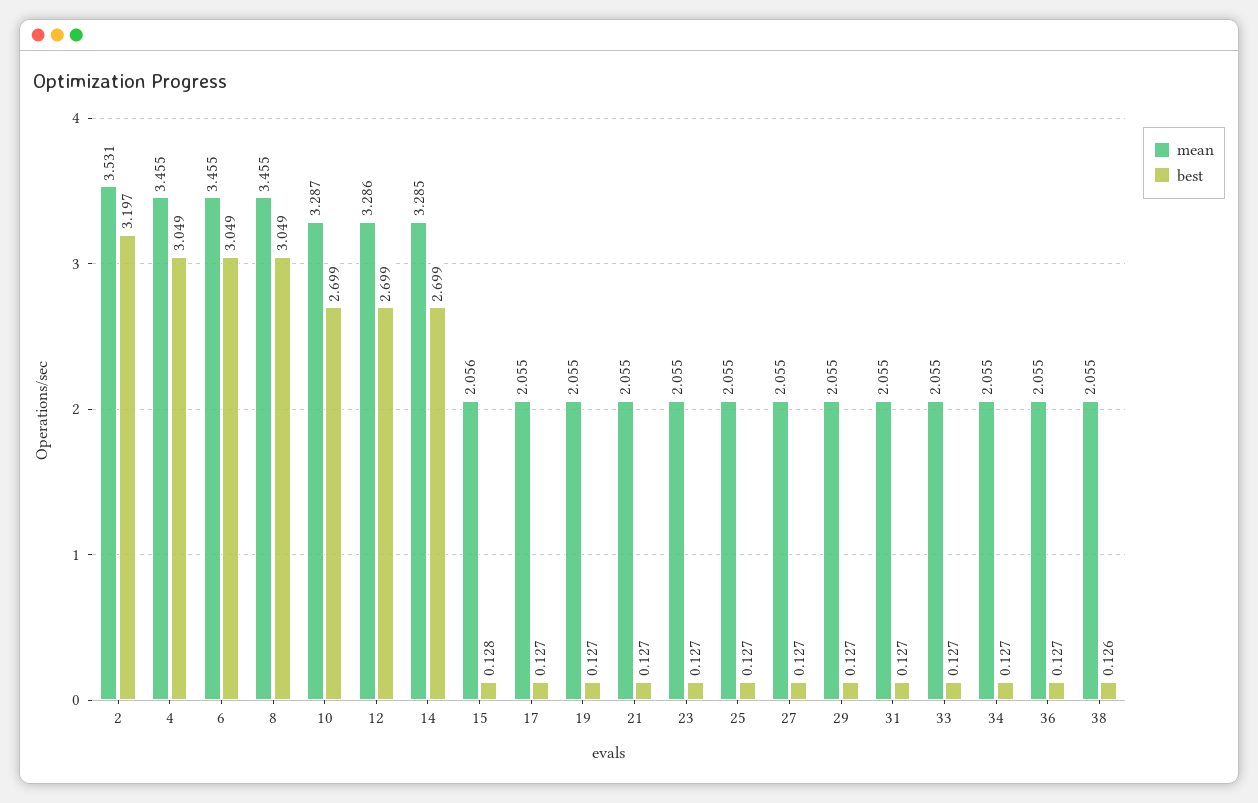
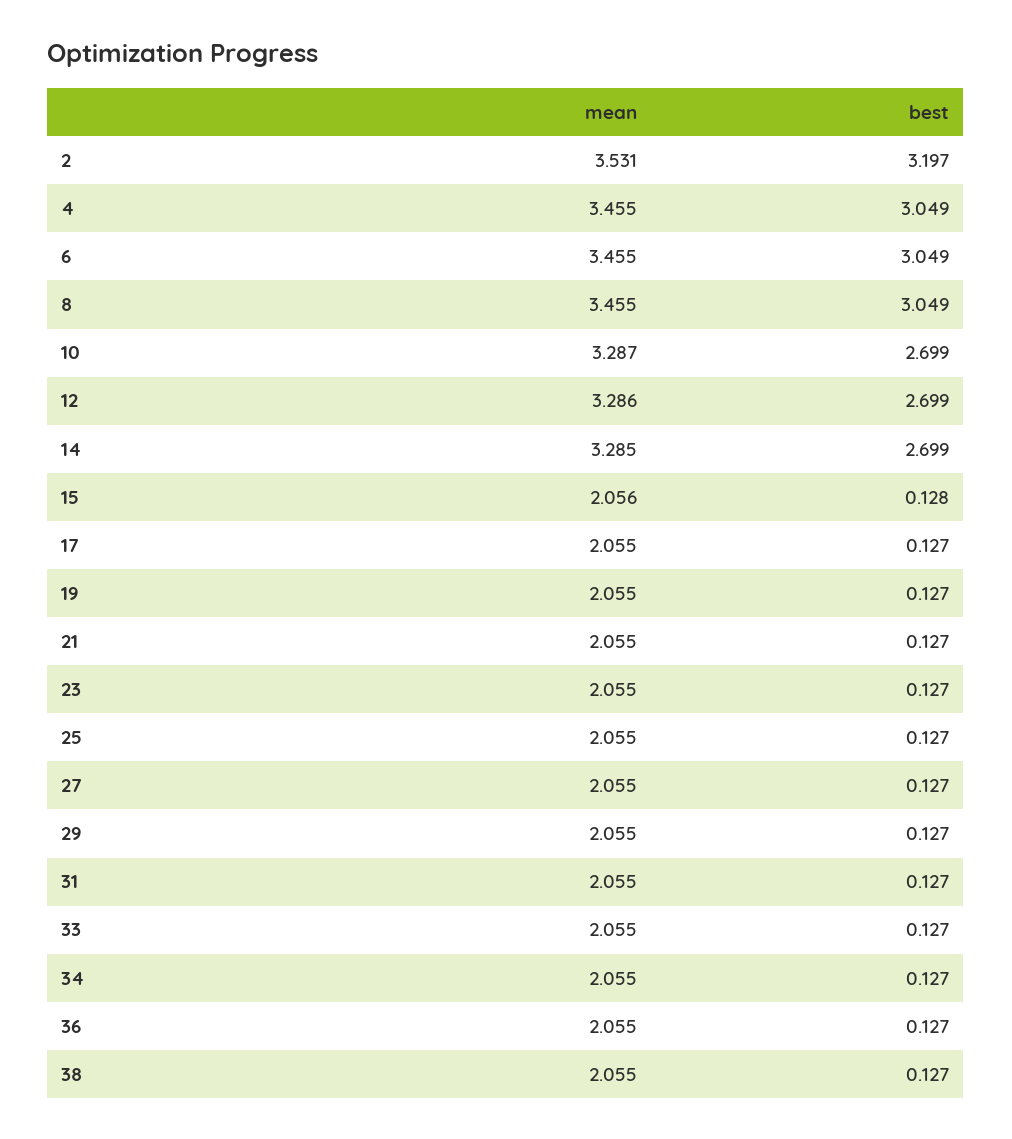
best, 38: 0.126 -> 0.127

